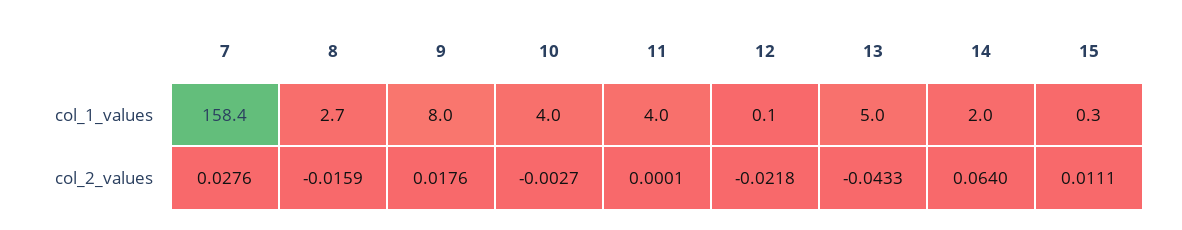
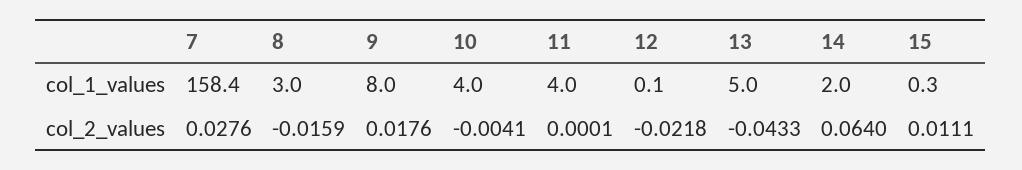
8, col_1_values: 2.7 -> 3
10, col_2_values: -0.0027 -> -0.0041

